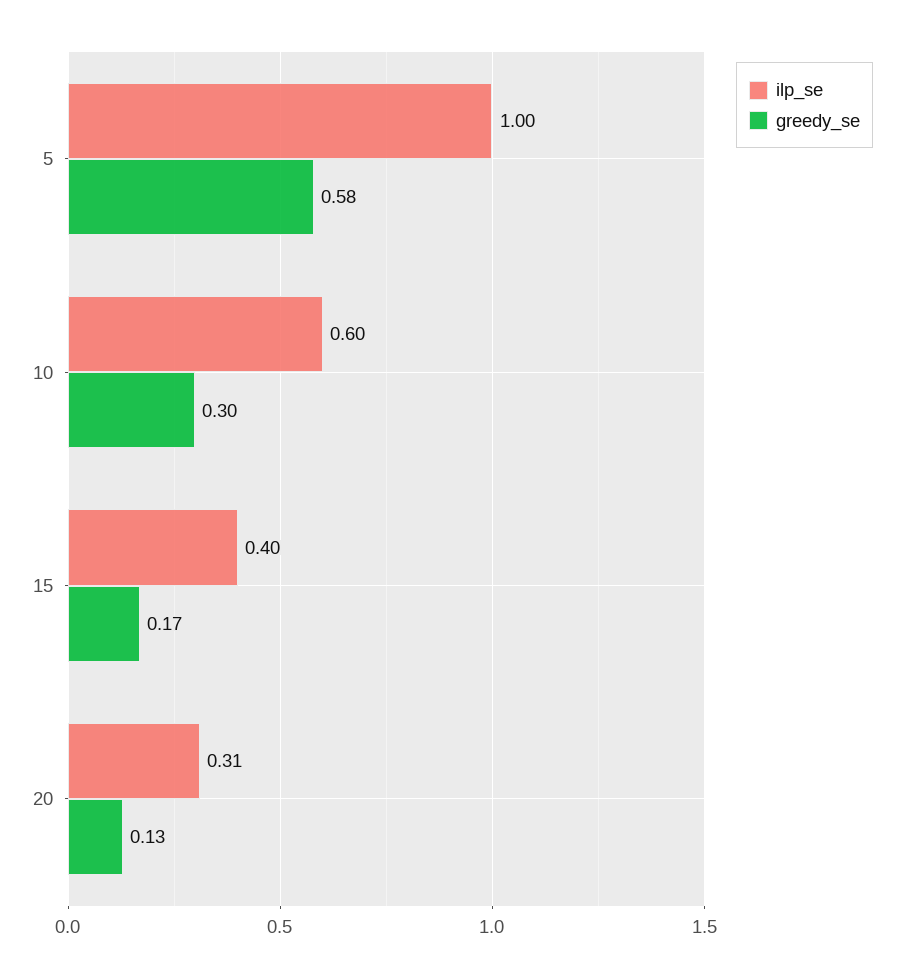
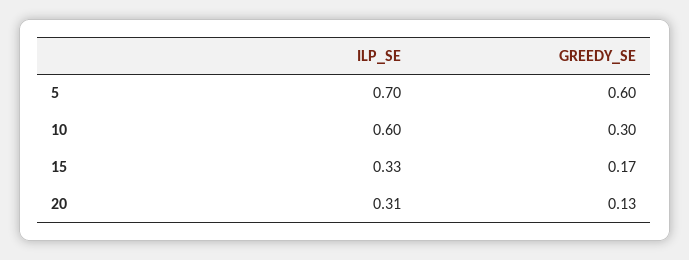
ilp_se, 5: 1 -> 0.7
greedy_se, 5: 0.58 -> 0.6
ilp_se, 15: 0.4 -> 0.33

